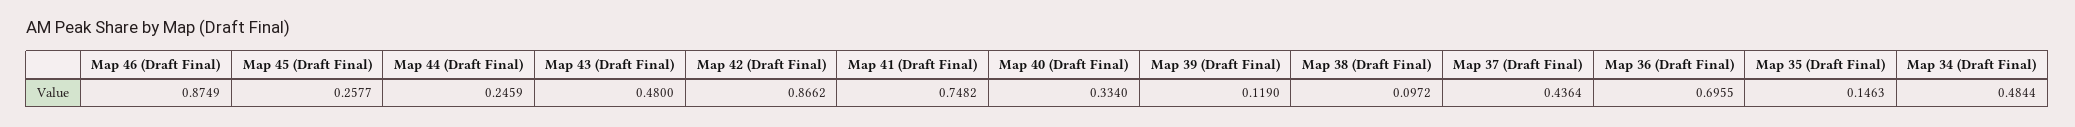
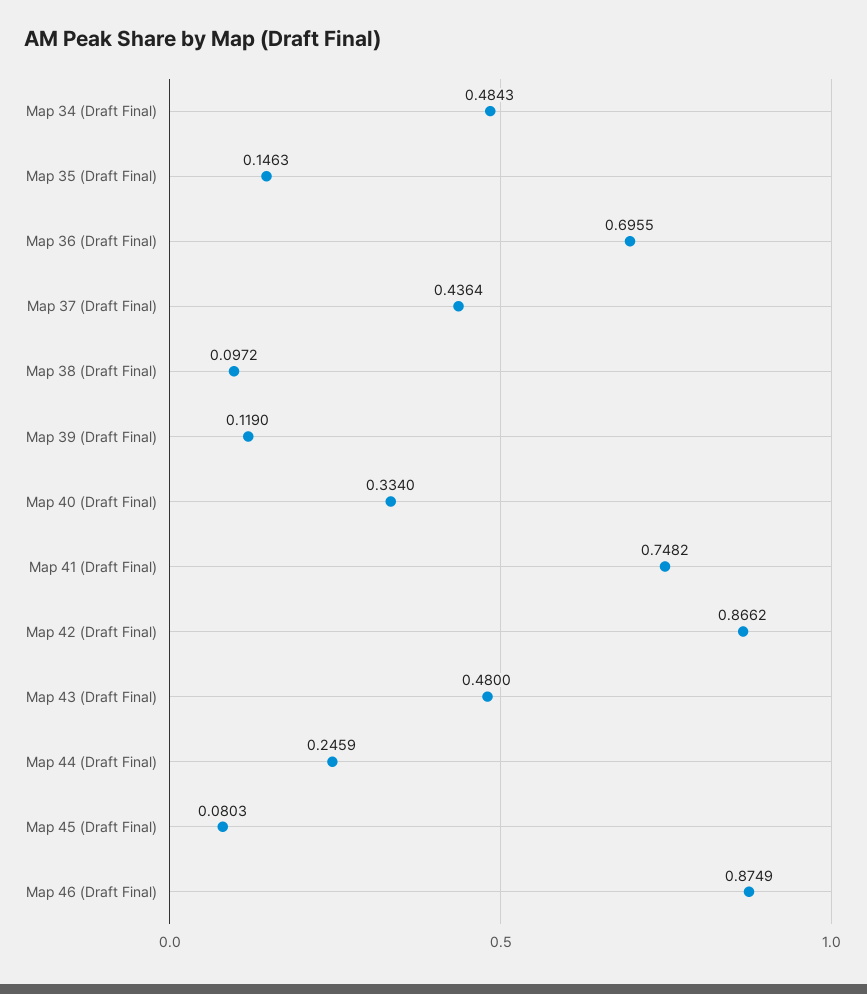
Map 45 (Draft Final): 0.2577 -> 0.0803
Map 34 (Draft Final): 0.4844 -> 0.4843

